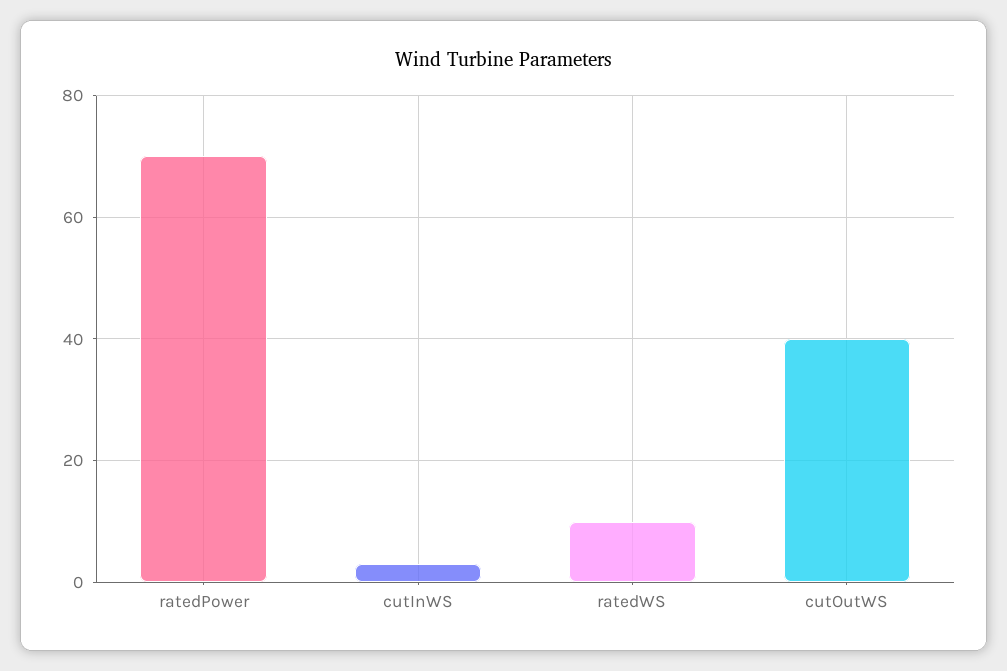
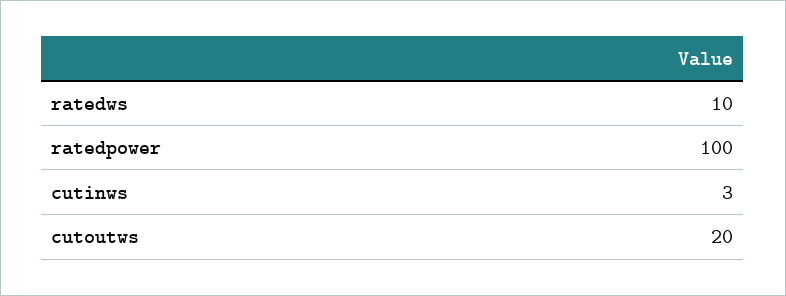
ratedPower: 70 -> 100
cutOutWS: 40 -> 20

